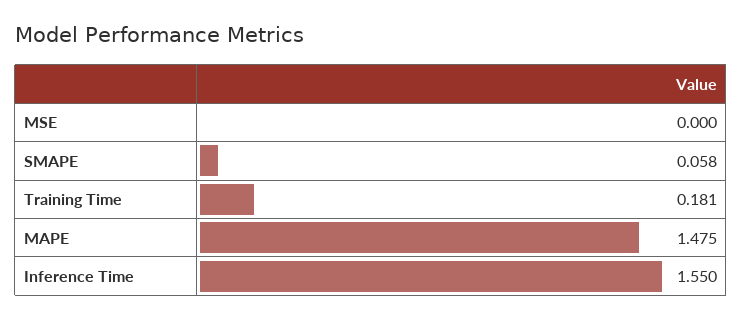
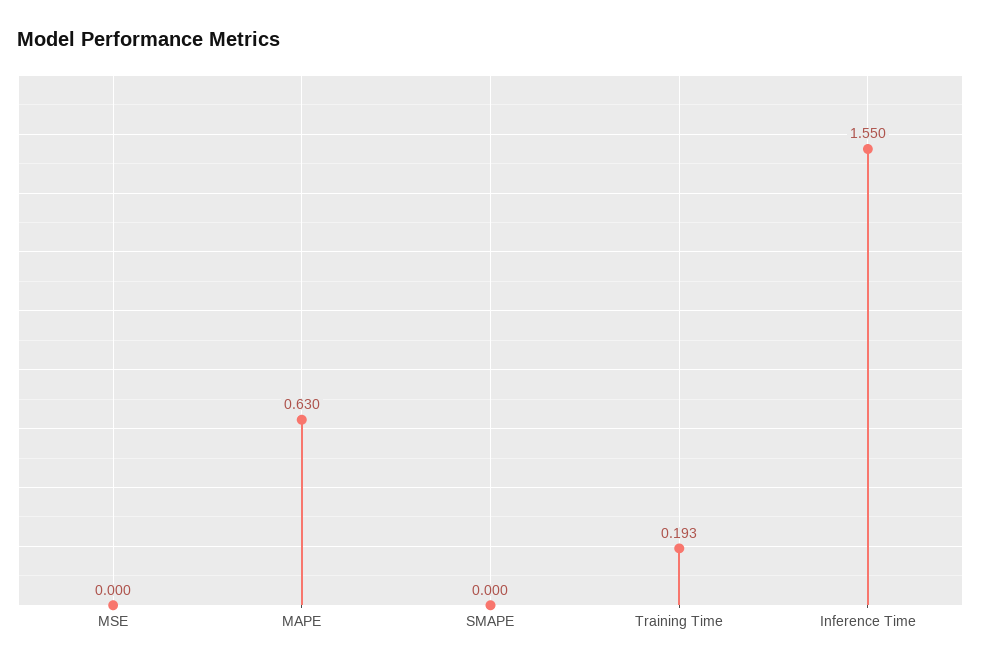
SMAPE: 0.058 -> 0
Training Time: 0.181 -> 0.193
MAPE: 1.475 -> 0.63

